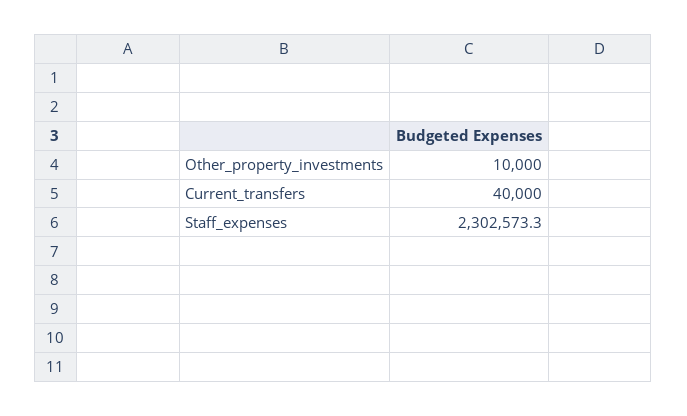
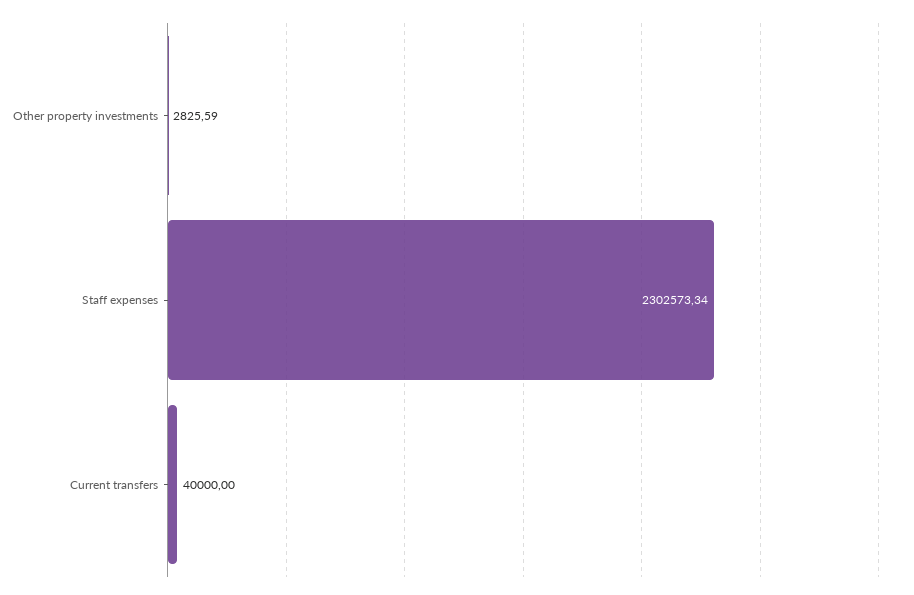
Other_property_investments: 10000 -> 2825.59

